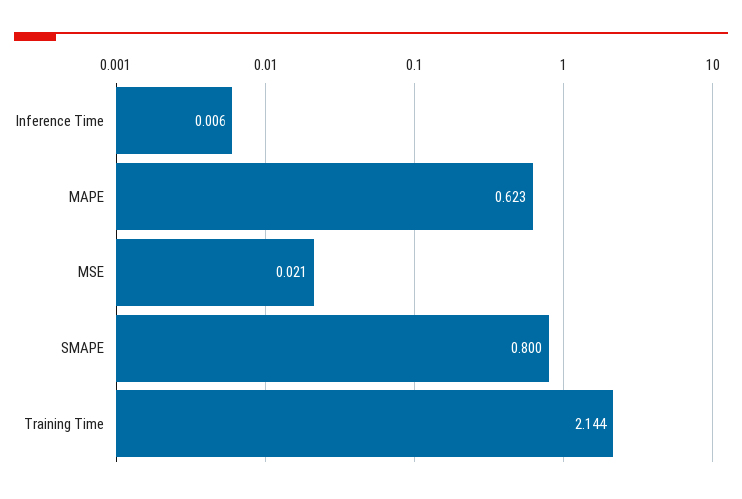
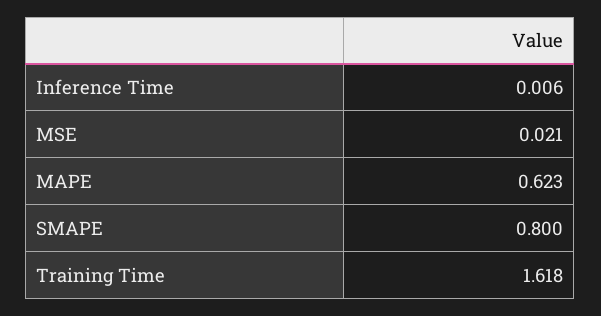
Training Time: 2.144 -> 1.618

